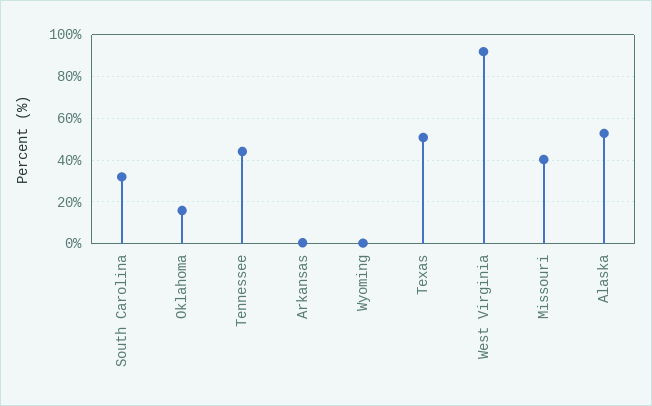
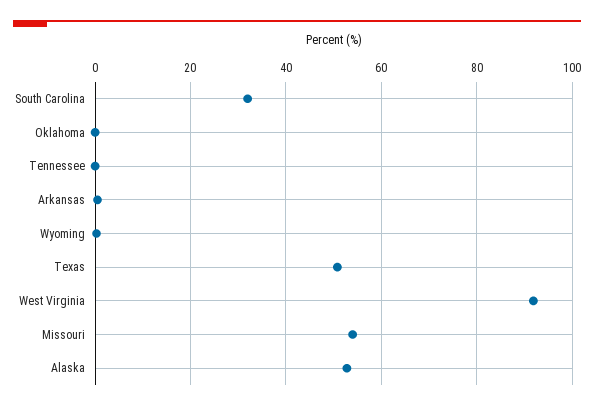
Oklahoma: 15 -> 0
Tennessee: 45 -> 0
Missouri: 40 -> 54

